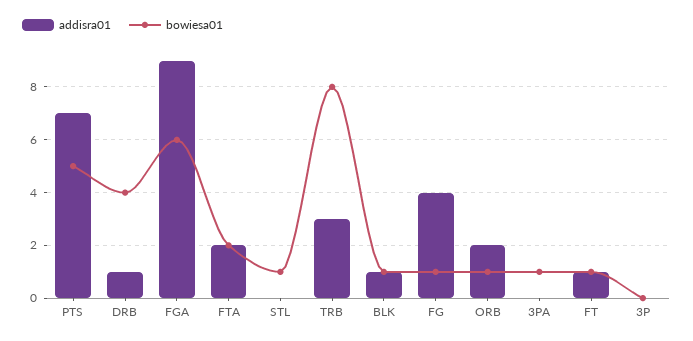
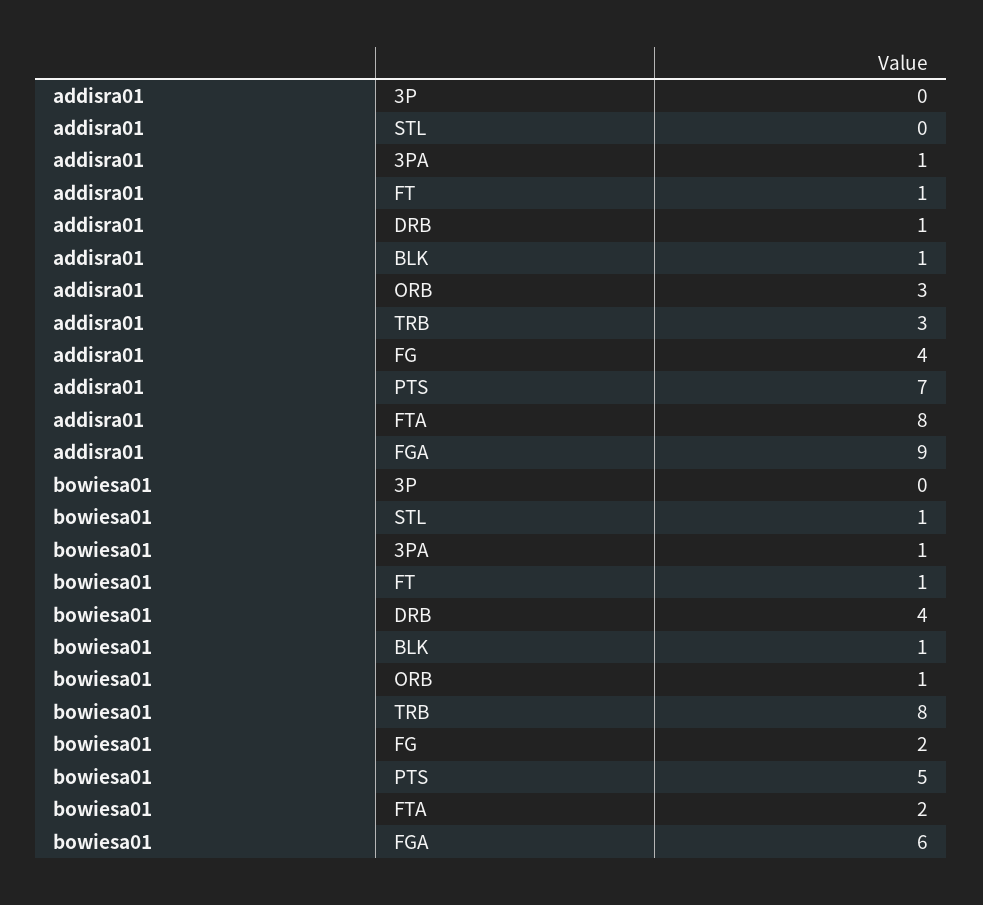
addisra01, FTA: 2 -> 8
bowiesa01, FG: 1 -> 2
addisra01, ORB: 2 -> 3
addisra01, 3PA: 0 -> 1

